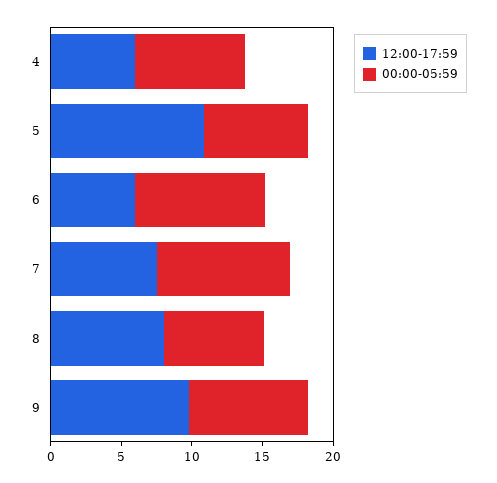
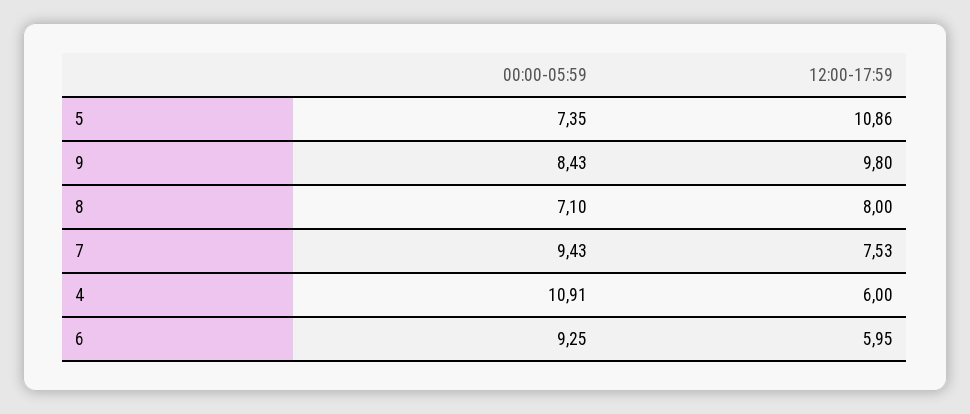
00:00-05:59, 4: 8 -> 10.91

